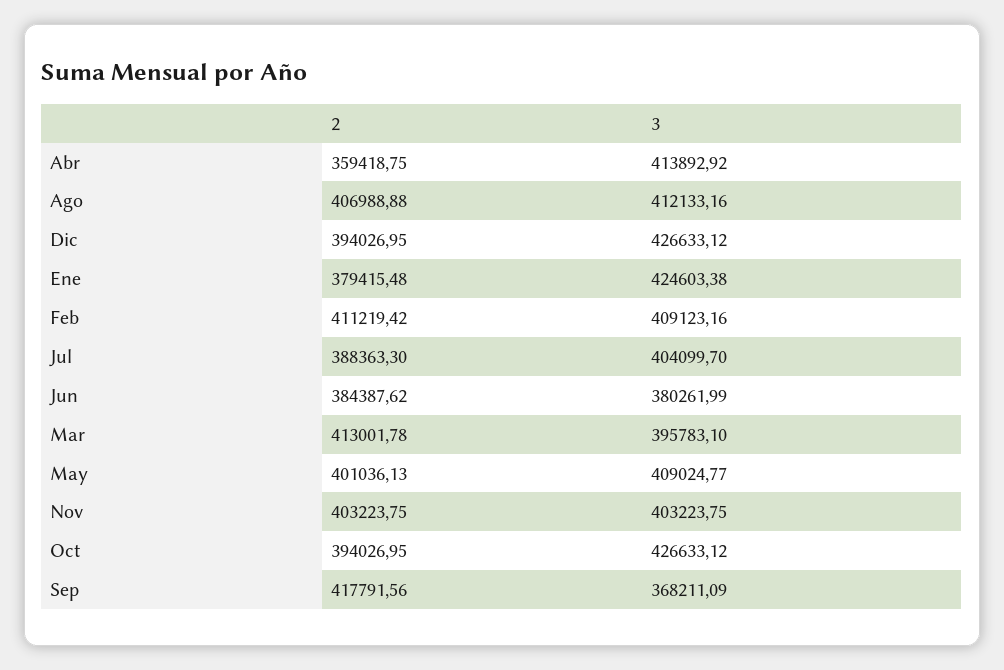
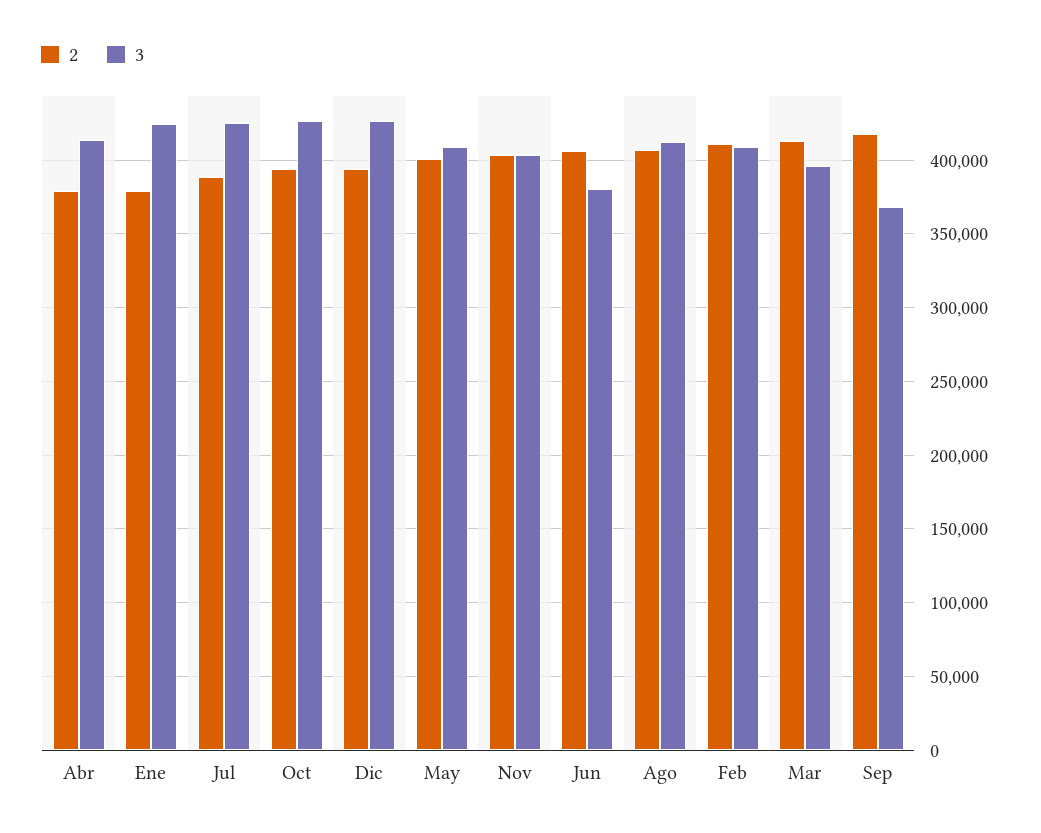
2, Abr: 359418.75 -> 380000
3, Jul: 404099.7 -> 425000
2, Jun: 384387.62 -> 405000

